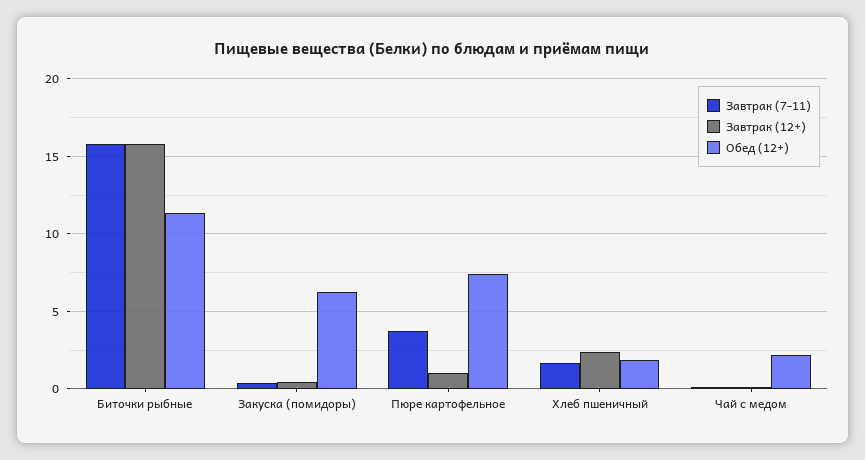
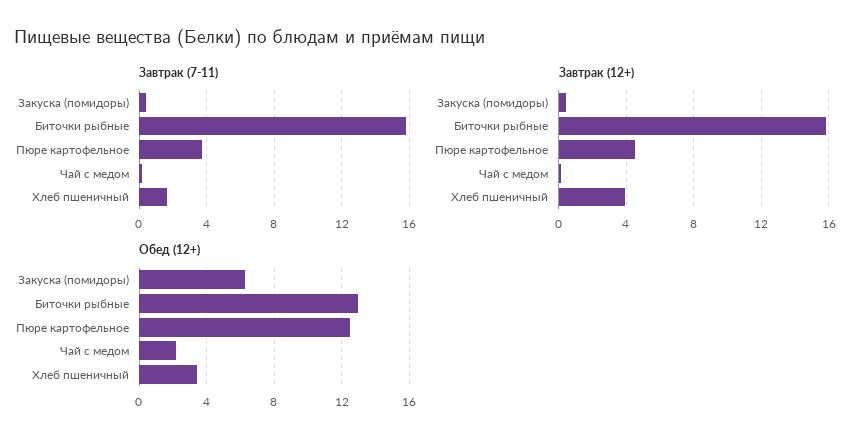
Обед (12+), Биточки рыбные: 11.5 -> 13
Завтрак (12+), Пюре картофельное: 1 -> 4.5
Обед (12+), Пюре картофельное: 7.5 -> 12.5
Завтрак (12+), Хлеб пшеничный: 2.5 -> 4
Обед (12+), Хлеб пшеничный: 2 -> 3.5

